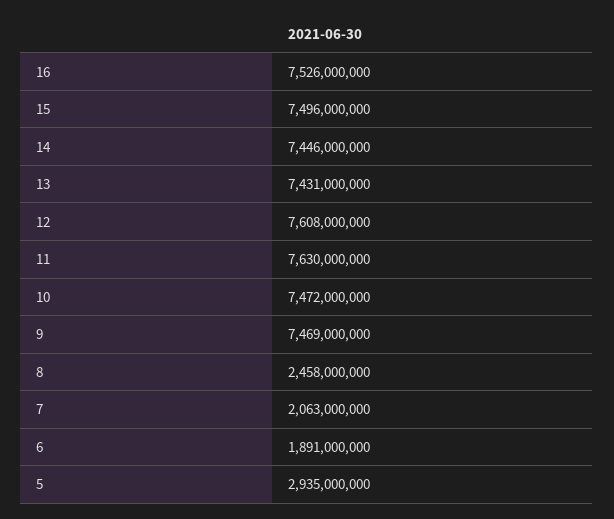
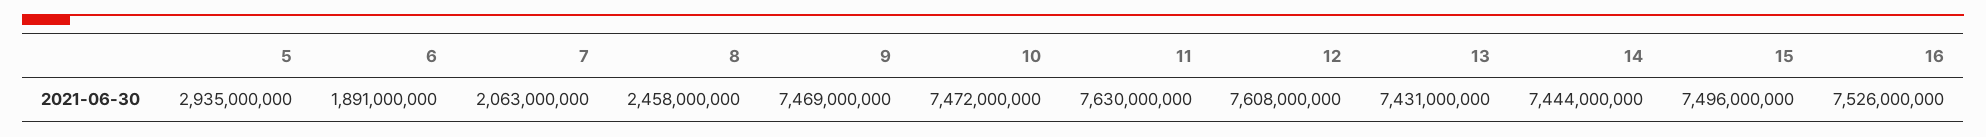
14: 7446000000 -> 7444000000

